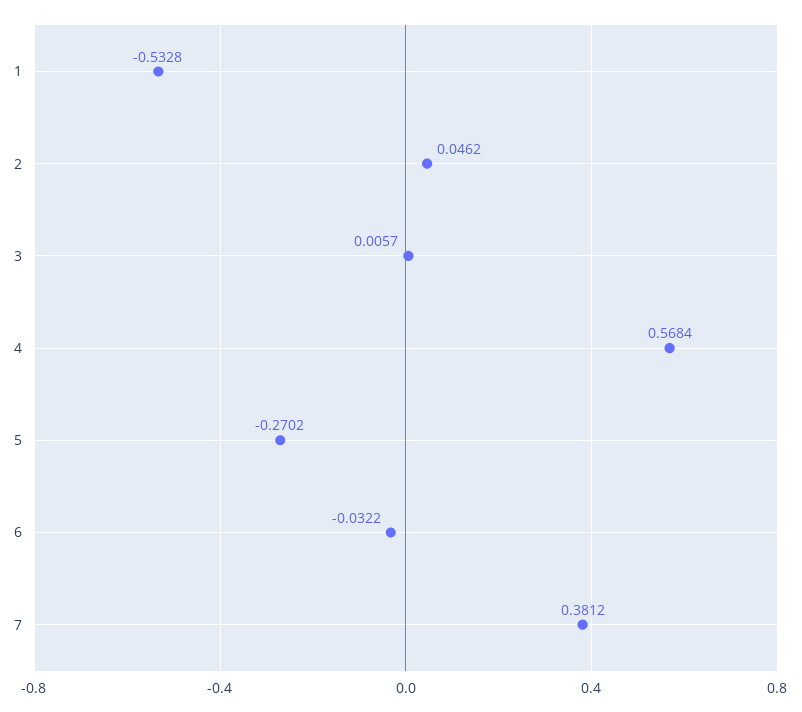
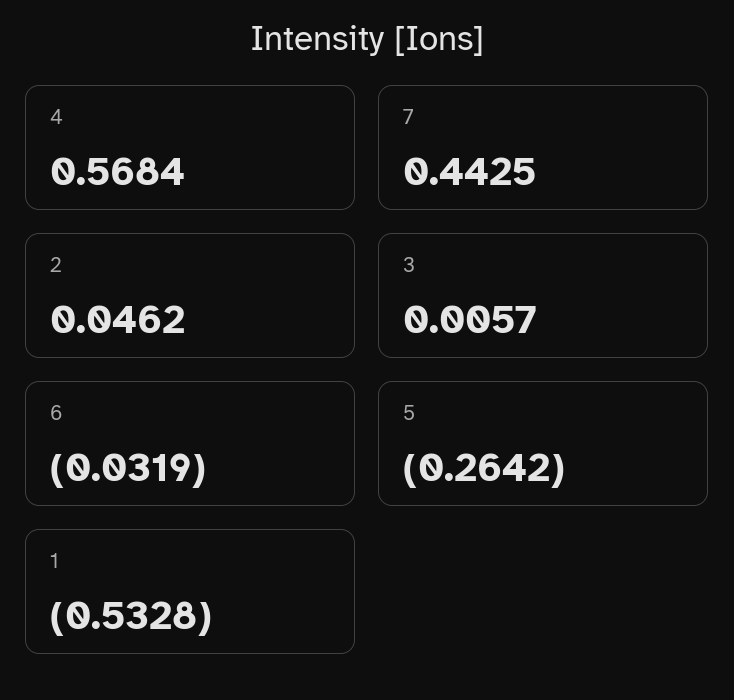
5: -0.2702 -> -0.2642
6: -0.0322 -> -0.0319
7: 0.3812 -> 0.4425

